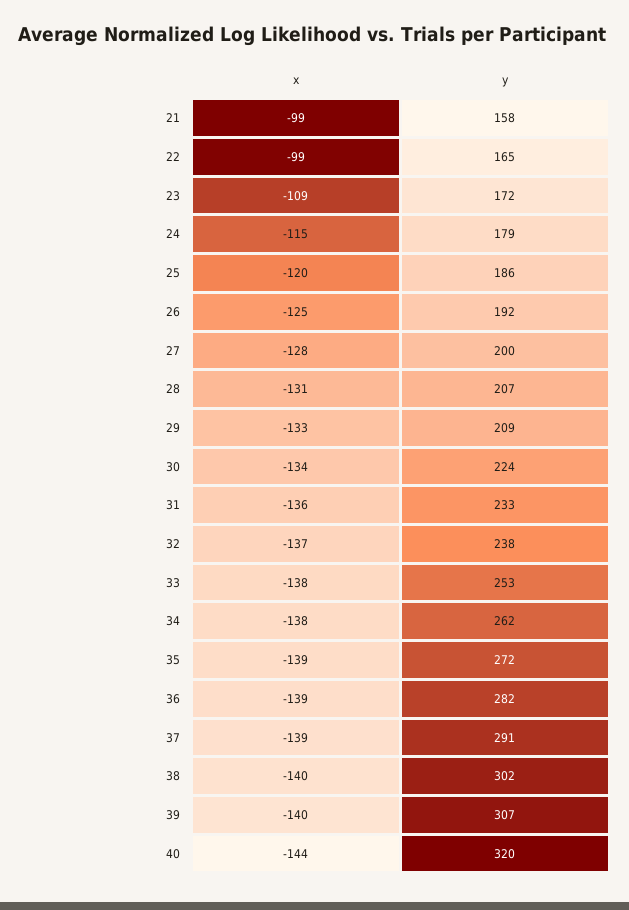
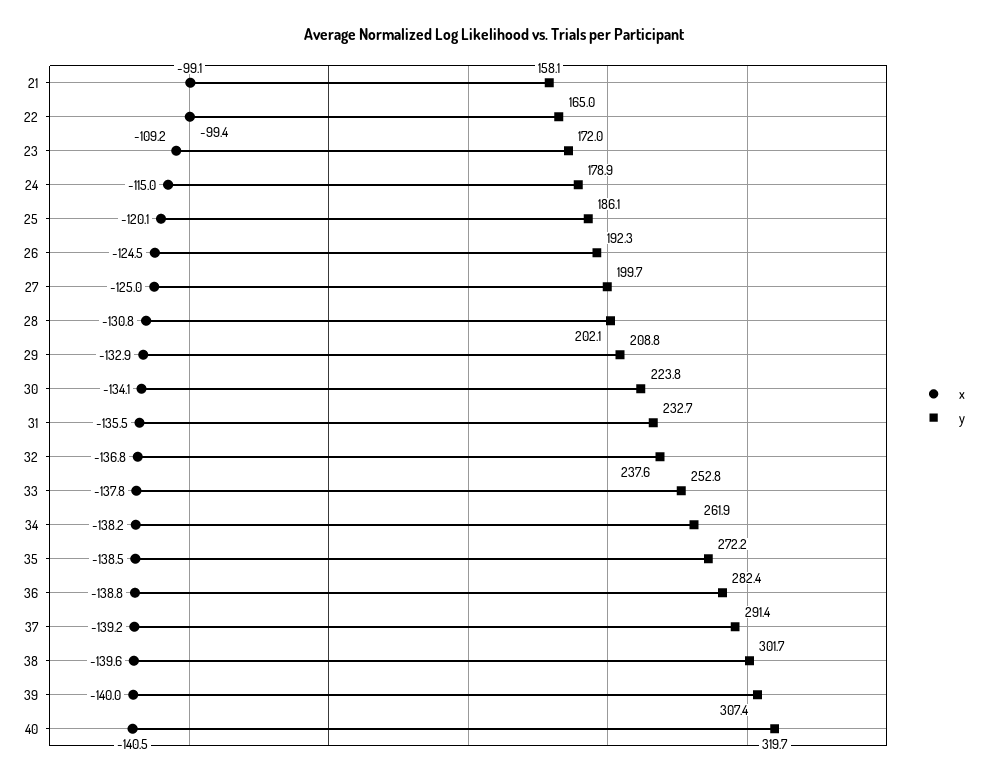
x, 27: -128 -> -125
y, 28: 207 -> 202.1
x, 40: -144 -> -140.5

